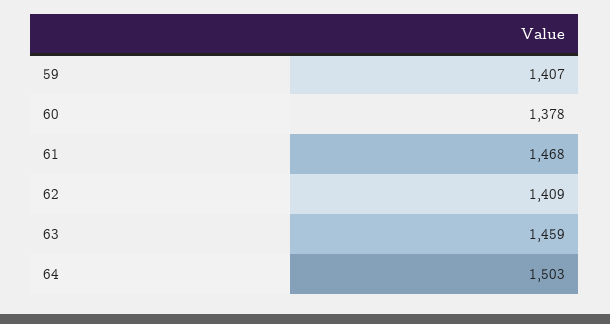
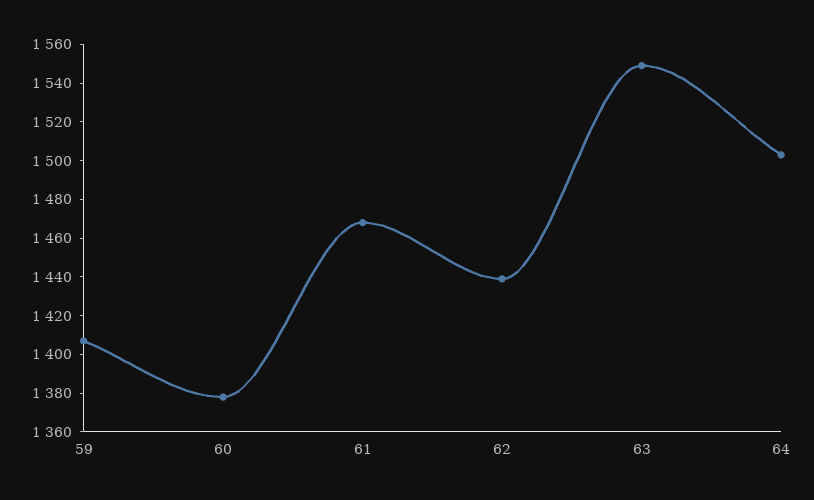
62: 1409 -> 1440
63: 1459 -> 1550

